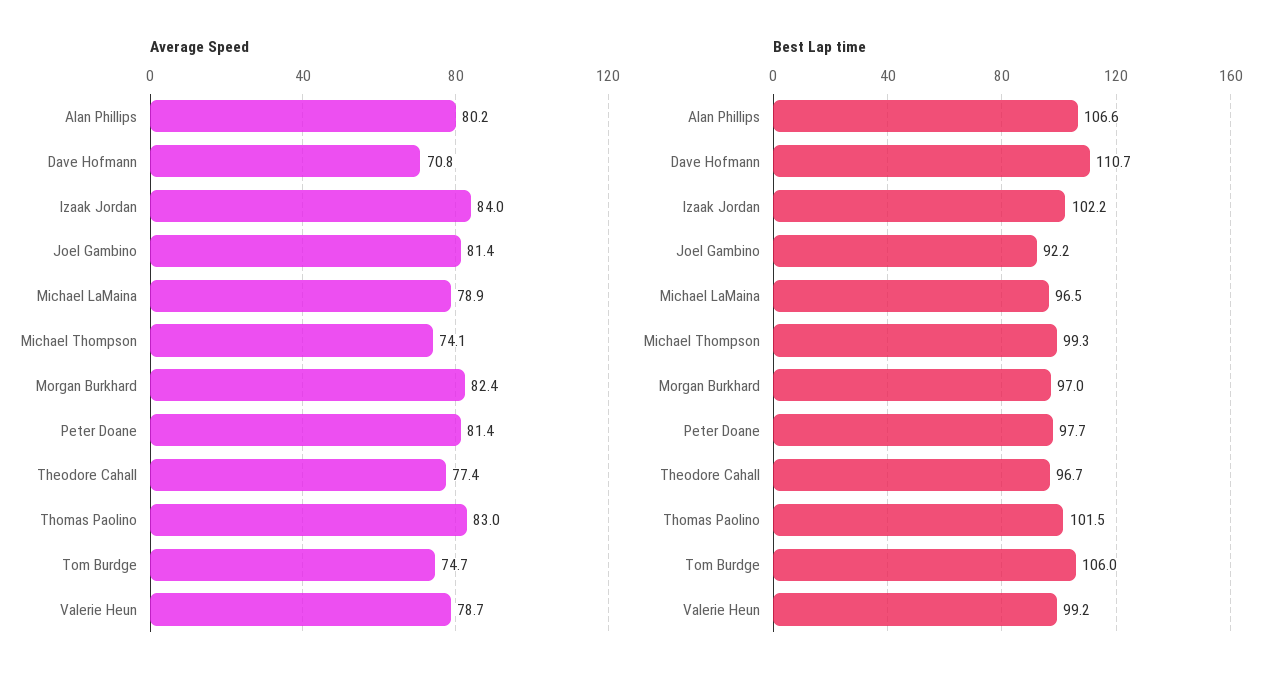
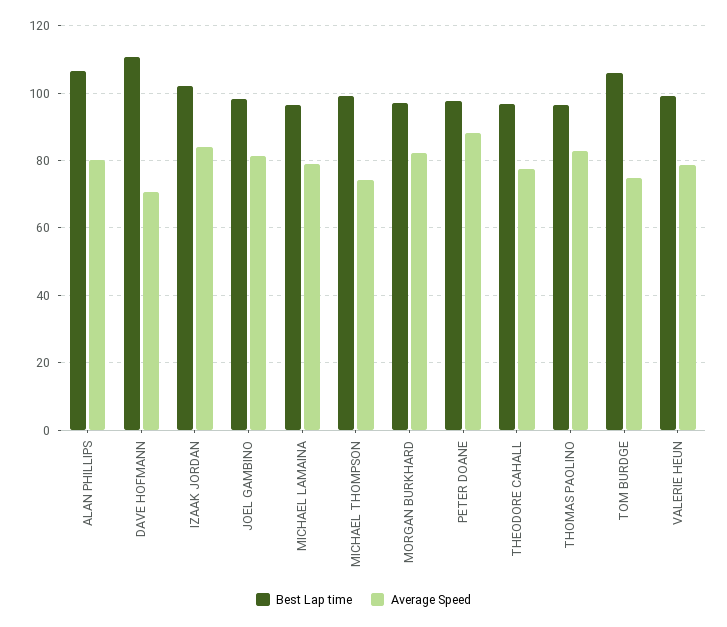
Average Speed, Peter Doane: 81.4 -> 88
Best Lap time, Joel Gambino: 92.2 -> 98
Best Lap time, Thomas Paolino: 101.5 -> 96

